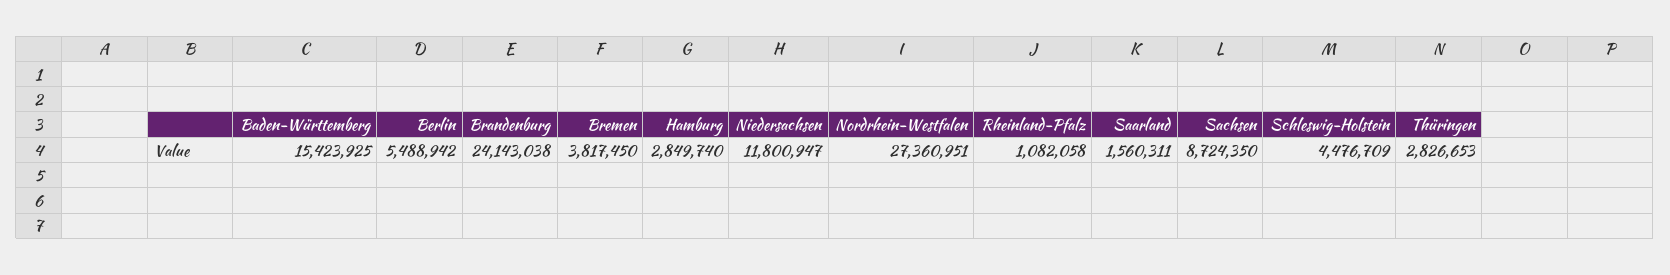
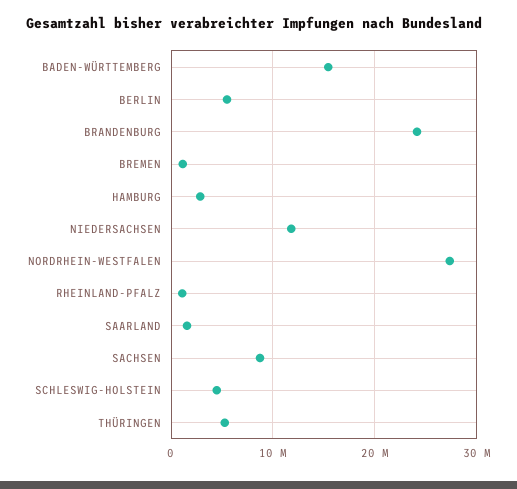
Bremen: 3817450 -> 1000000
Thüringen: 2826653 -> 5000000

